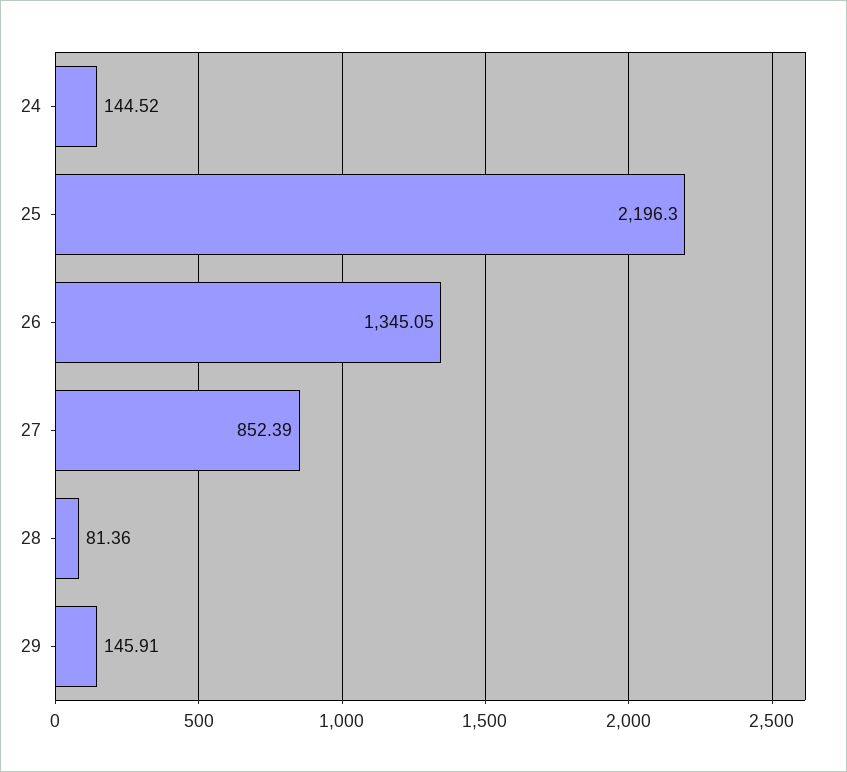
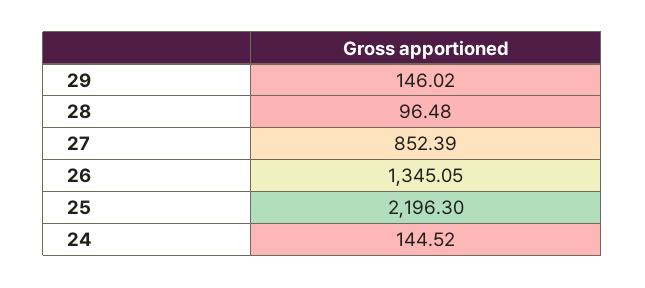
28: 81.36 -> 96.48
29: 145.91 -> 146.02

